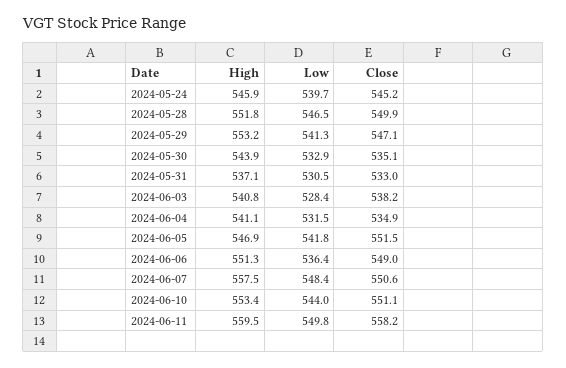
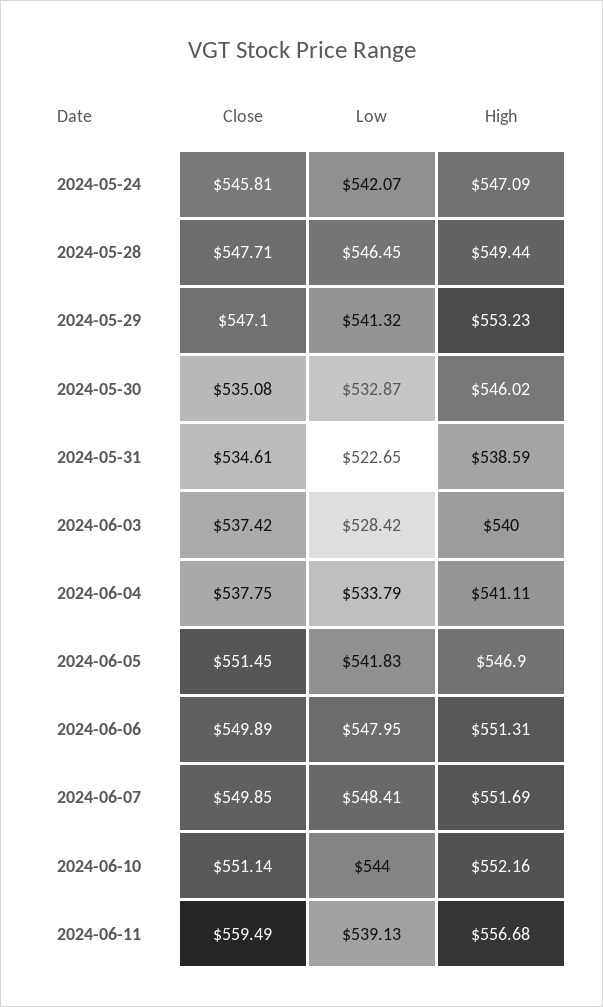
High, 2024-05-24: 545.9 -> 547.09
Low, 2024-05-24: 539.7 -> 542.07
Close, 2024-05-24: 545.2 -> 545.81
High, 2024-05-28: 551.8 -> 549.44
Close, 2024-05-28: 549.9 -> 547.71
High, 2024-05-30: 543.9 -> 546.02
High, 2024-05-31: 537.1 -> 538.59
Low, 2024-05-31: 530.5 -> 522.65
Close, 2024-05-31: 533 -> 534.61
High, 2024-06-03: 540.8 -> 540
Close, 2024-06-03: 538.2 -> 537.42
Low, 2024-06-04: 531.5 -> 533.79
Close, 2024-06-04: 534.9 -> 537.75
Low, 2024-06-06: 536.4 -> 547.95
Close, 2024-06-06: 549 -> 549.89
High, 2024-06-07: 557.5 -> 551.69
Close, 2024-06-07: 550.6 -> 549.85
High, 2024-06-10: 553.4 -> 552.16
High, 2024-06-11: 559.5 -> 556.68
Low, 2024-06-11: 549.8 -> 539.13
Close, 2024-06-11: 558.2 -> 559.49

